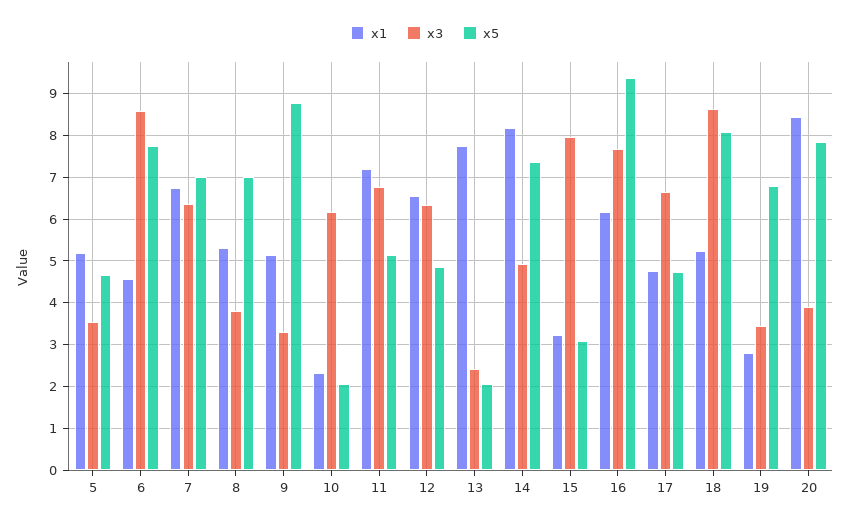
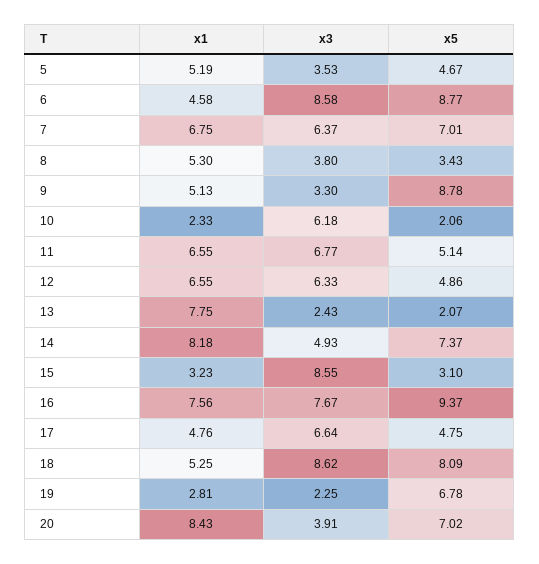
x5, 6: 7.8 -> 8.77
x5, 8: 7 -> 3.43
x1, 11: 7.2 -> 6.55
x3, 15: 8 -> 8.55
x1, 16: 6.2 -> 7.56
x3, 19: 3.4 -> 2.25
x5, 20: 7.8 -> 7.02

